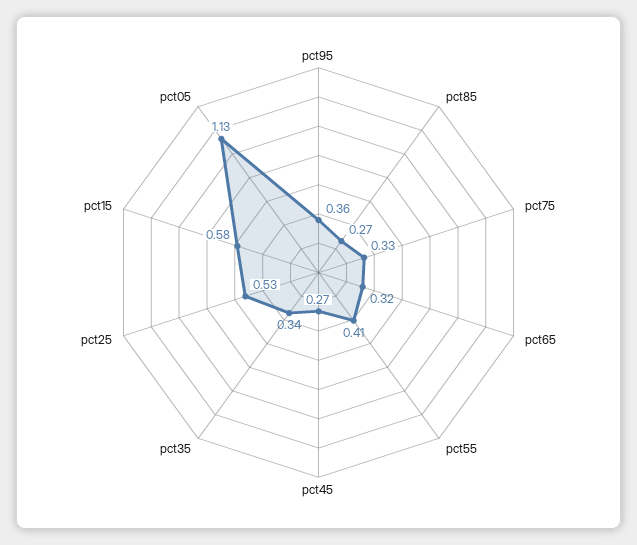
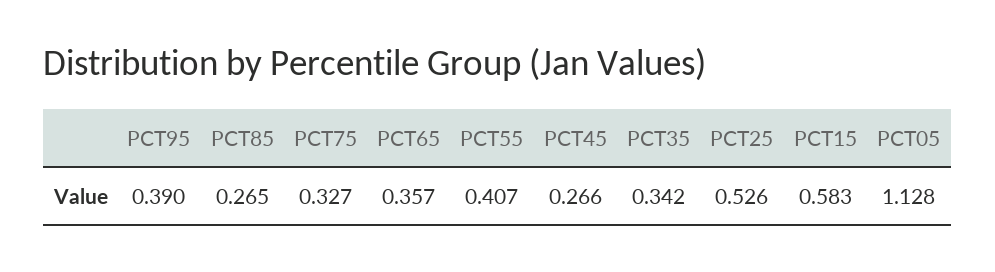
pct95: 0.36 -> 0.39
pct65: 0.32 -> 0.357

